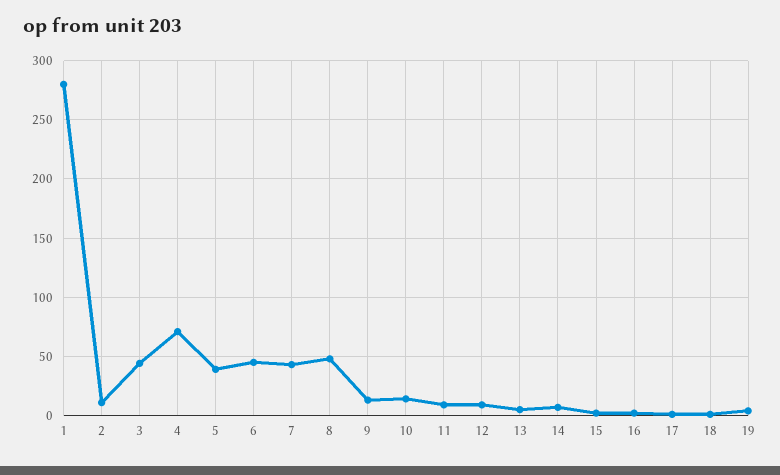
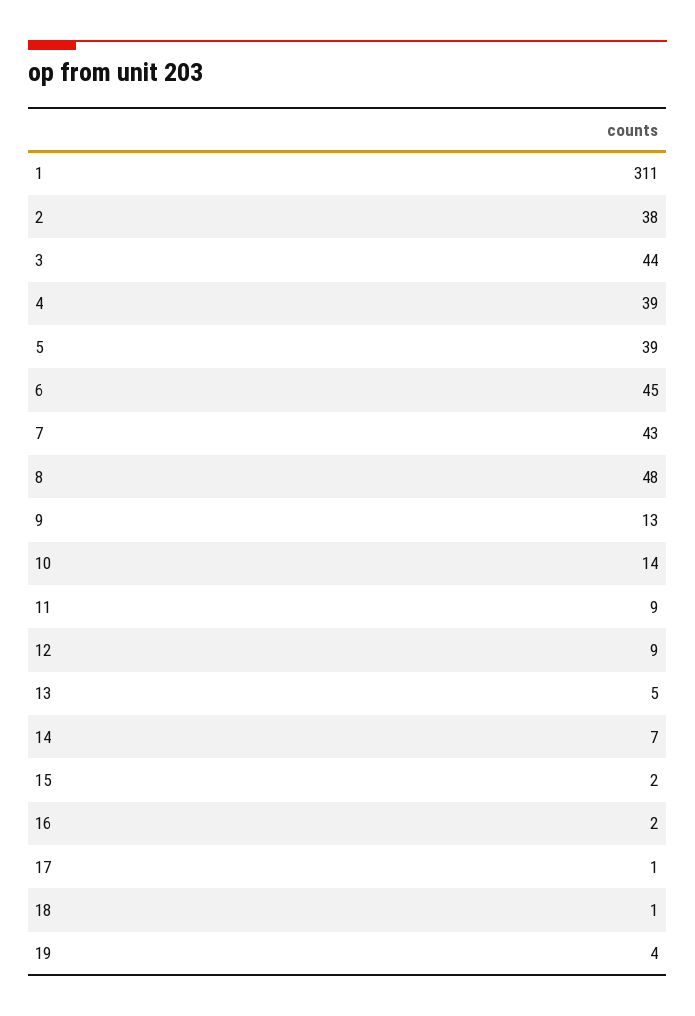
1: 280 -> 311
2: 10 -> 38
4: 70 -> 39

